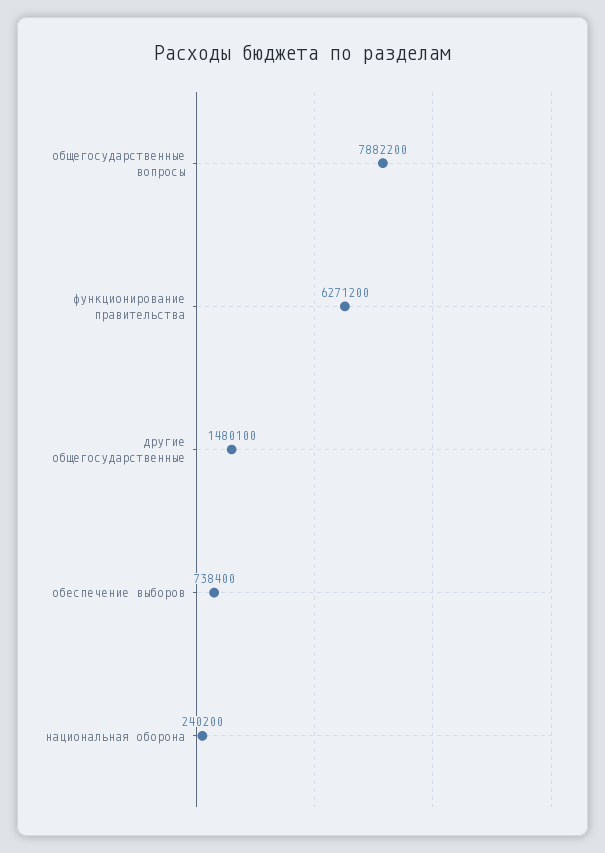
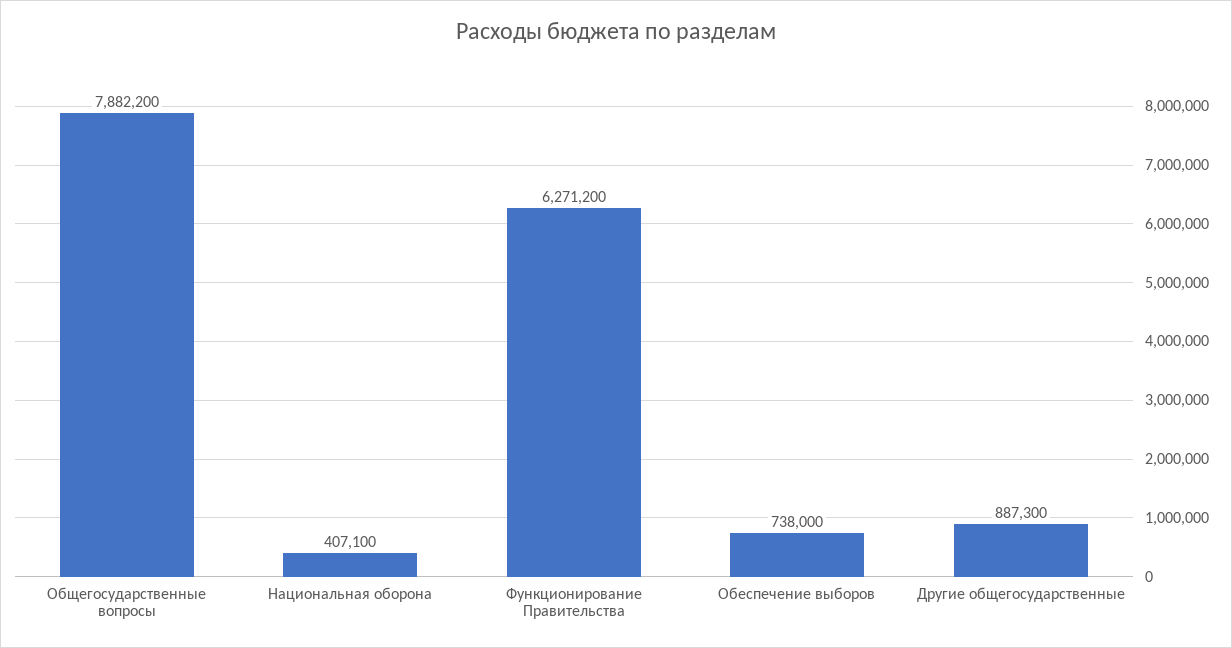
другие общегосударственные: 1480100 -> 887300
обеспечение выборов: 738400 -> 738000
национальная оборона: 240200 -> 407100

